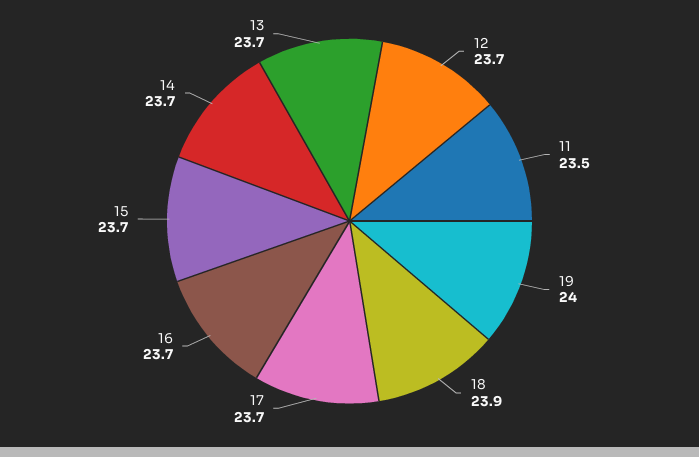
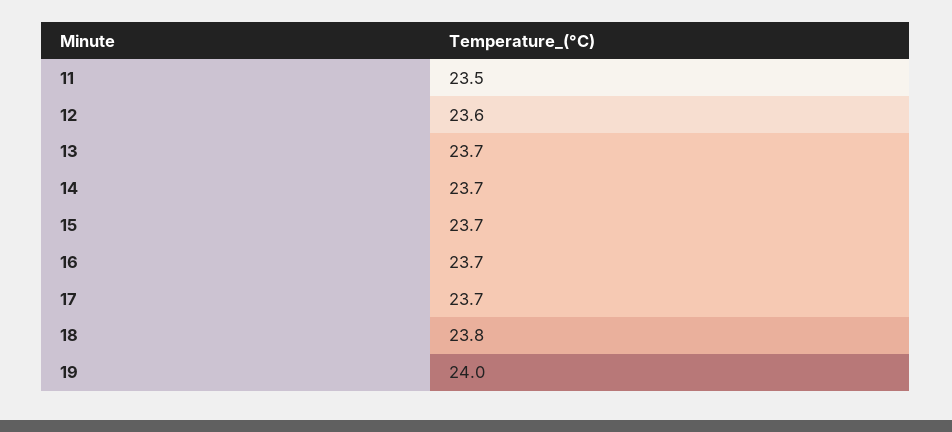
12: 23.7 -> 23.6
18: 23.9 -> 23.8

